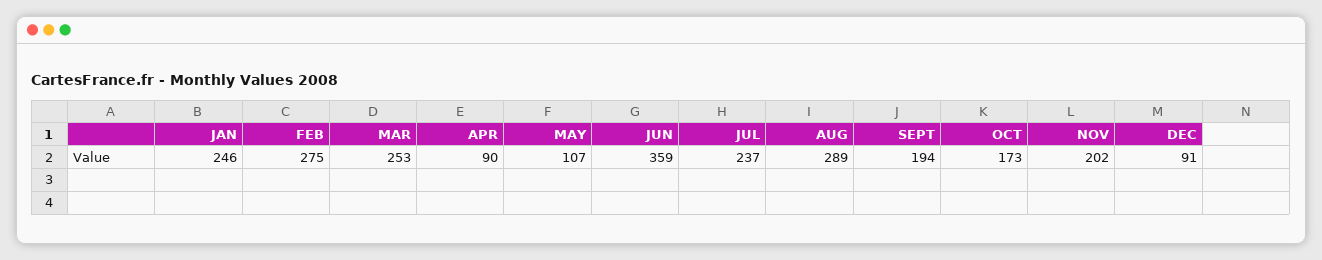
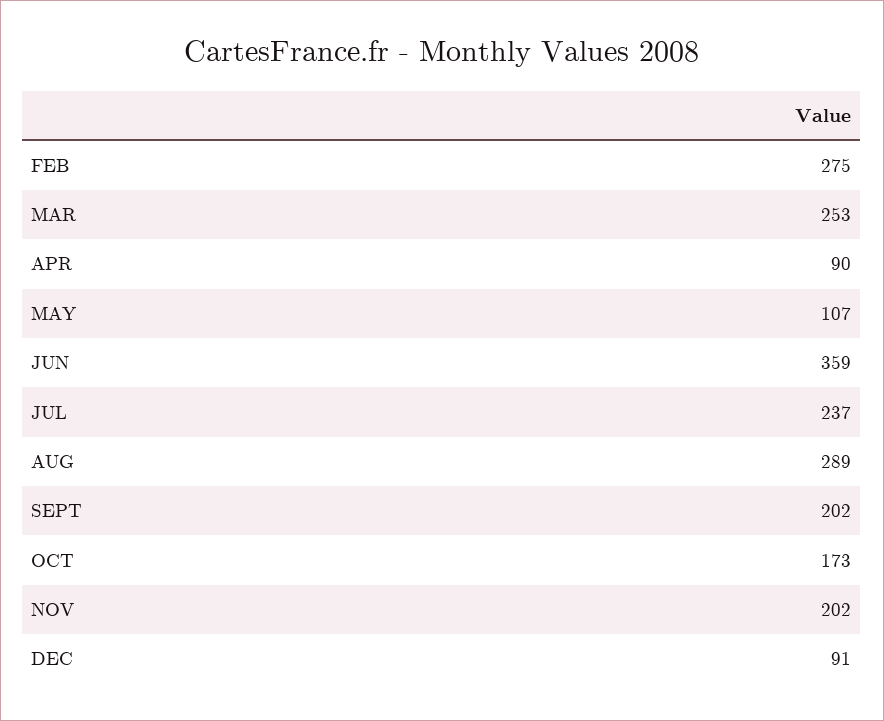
JAN: 246 -> none
SEPT: 194 -> 202

